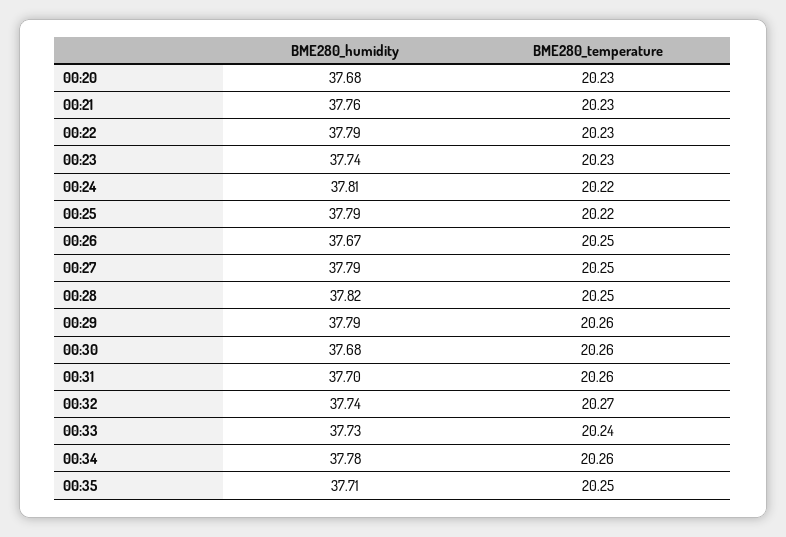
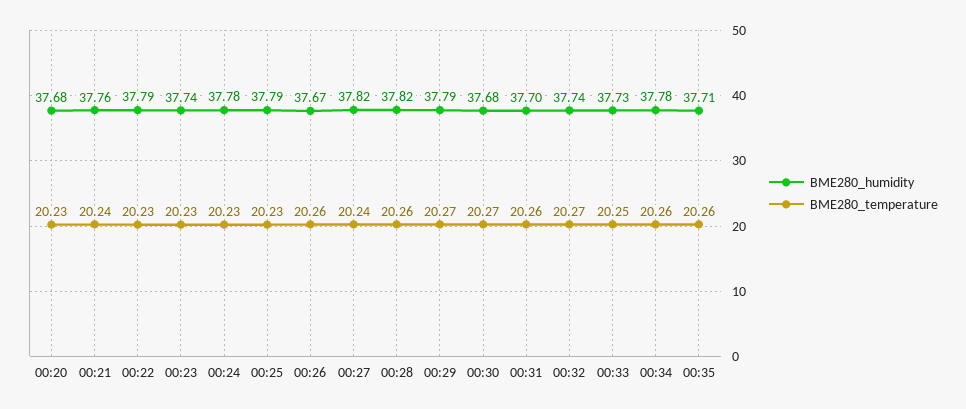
BME280_temperature, 00:21: 20.23 -> 20.24
BME280_humidity, 00:24: 37.81 -> 37.78
BME280_temperature, 00:24: 20.22 -> 20.23
BME280_temperature, 00:25: 20.22 -> 20.23
BME280_temperature, 00:26: 20.25 -> 20.26
BME280_humidity, 00:27: 37.79 -> 37.82
BME280_temperature, 00:27: 20.25 -> 20.24
BME280_temperature, 00:28: 20.25 -> 20.26
BME280_temperature, 00:29: 20.26 -> 20.27
BME280_temperature, 00:30: 20.26 -> 20.27
BME280_temperature, 00:33: 20.24 -> 20.25
BME280_temperature, 00:35: 20.25 -> 20.26

